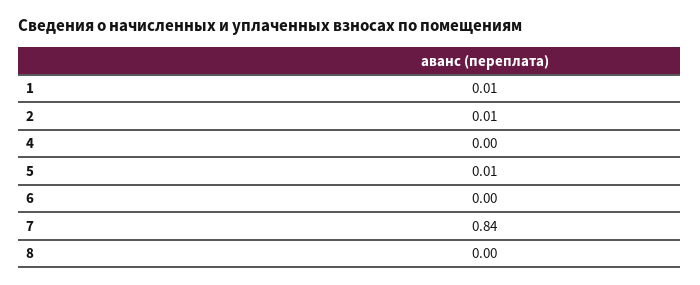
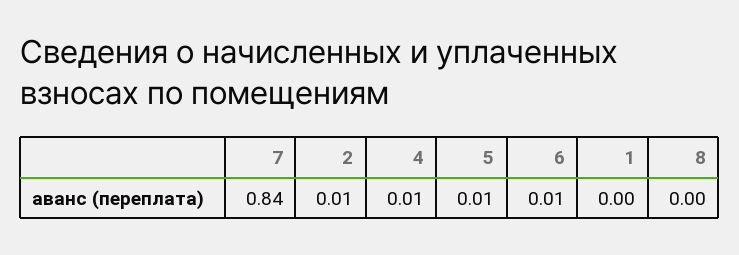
1: 0.01 -> 0
4: 0 -> 0.01
6: 0 -> 0.01

